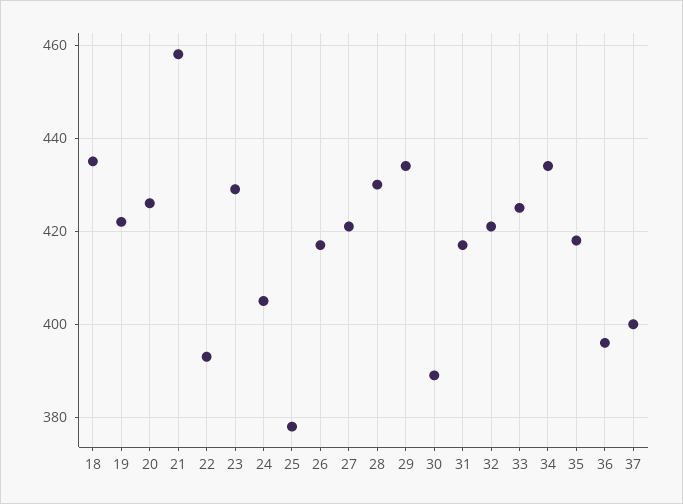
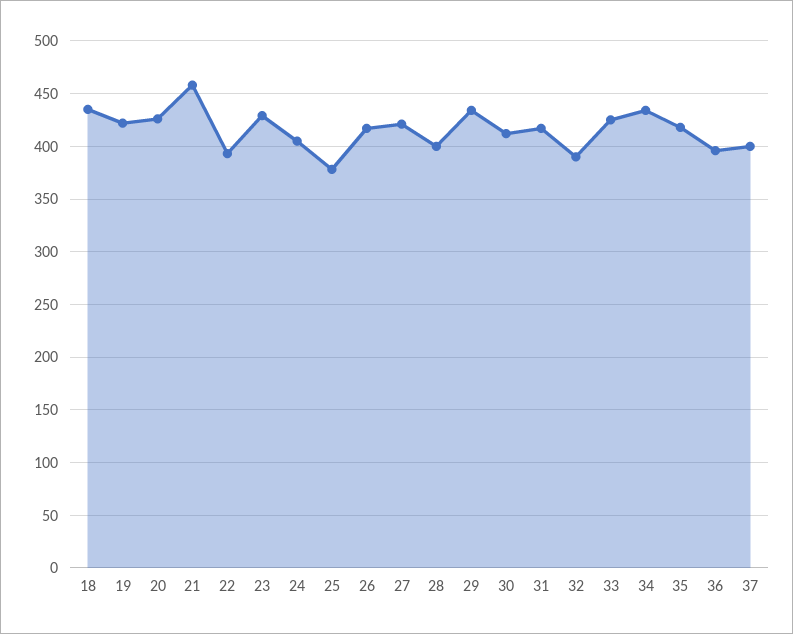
28: 430 -> 400
30: 390 -> 410
32: 420 -> 390

